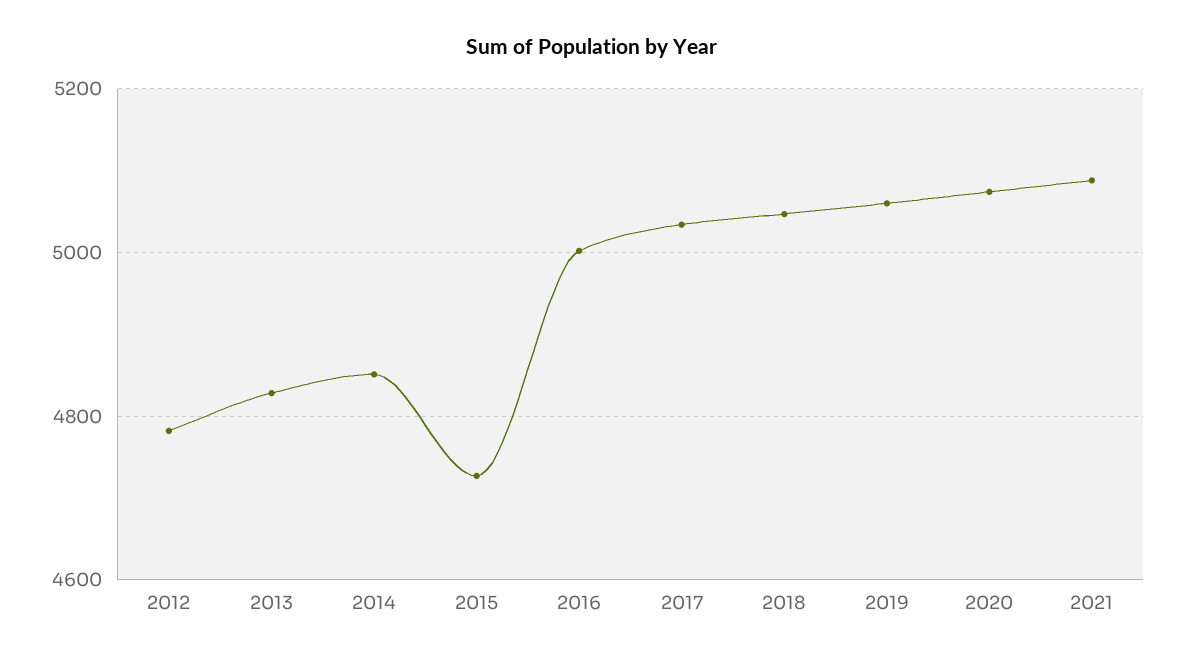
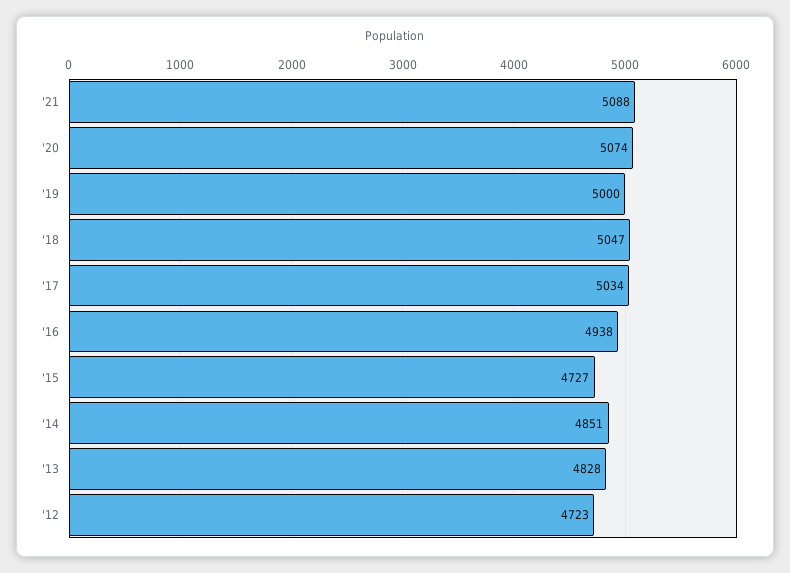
2012: 4780 -> 4723
2016: 5000 -> 4938
2019: 5060 -> 5000

